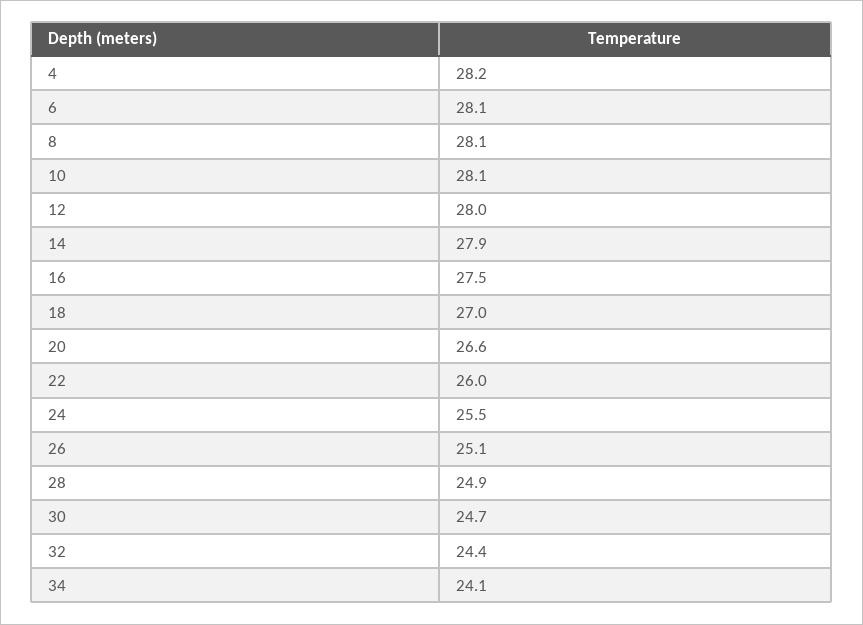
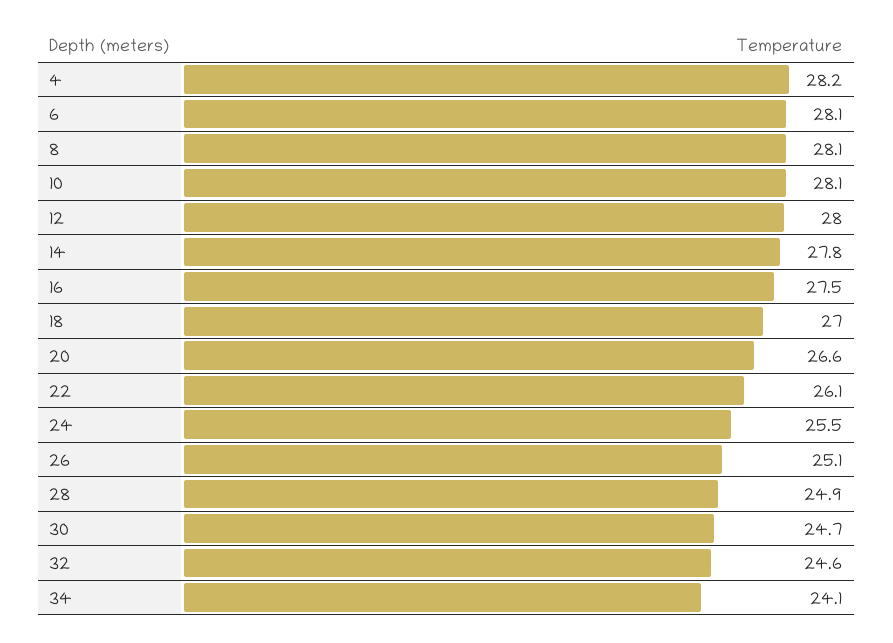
14: 27.9 -> 27.8
22: 26 -> 26.1
32: 24.4 -> 24.6

